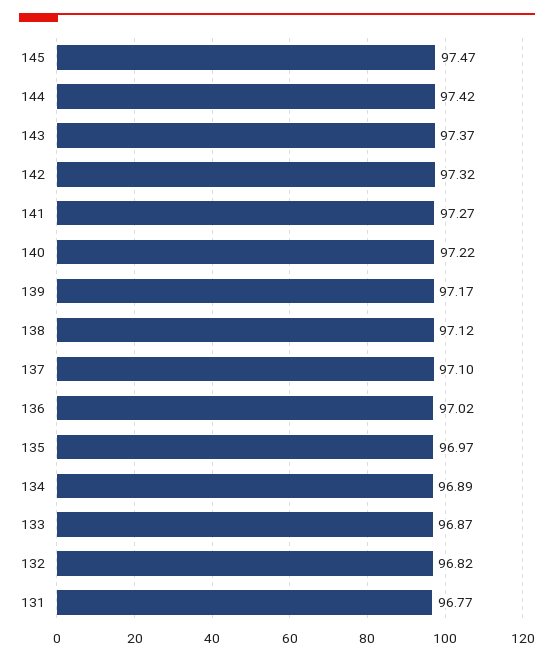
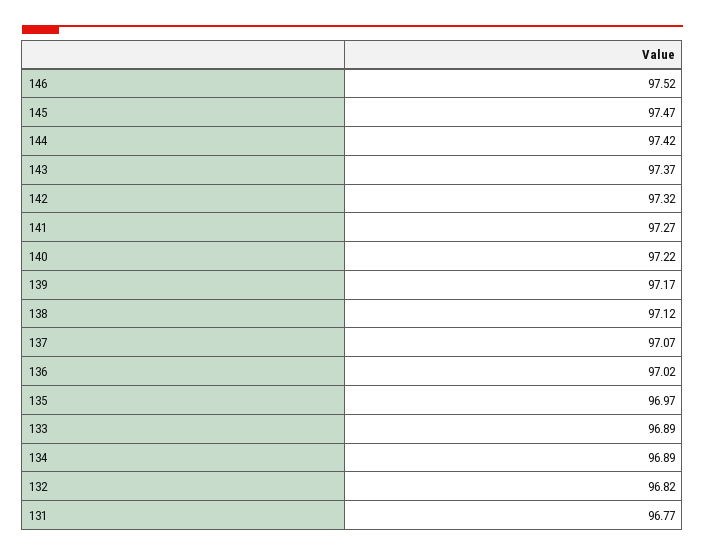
137: 97.1 -> 97.07
133: 96.87 -> 96.89
146: none -> 97.52

